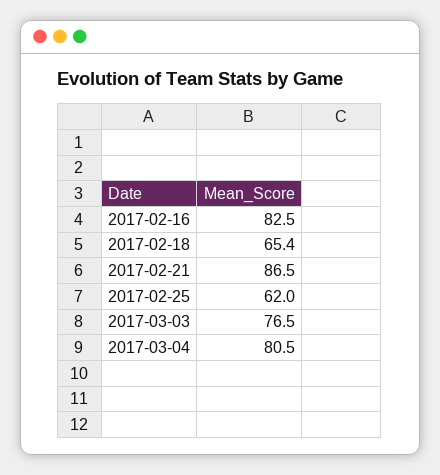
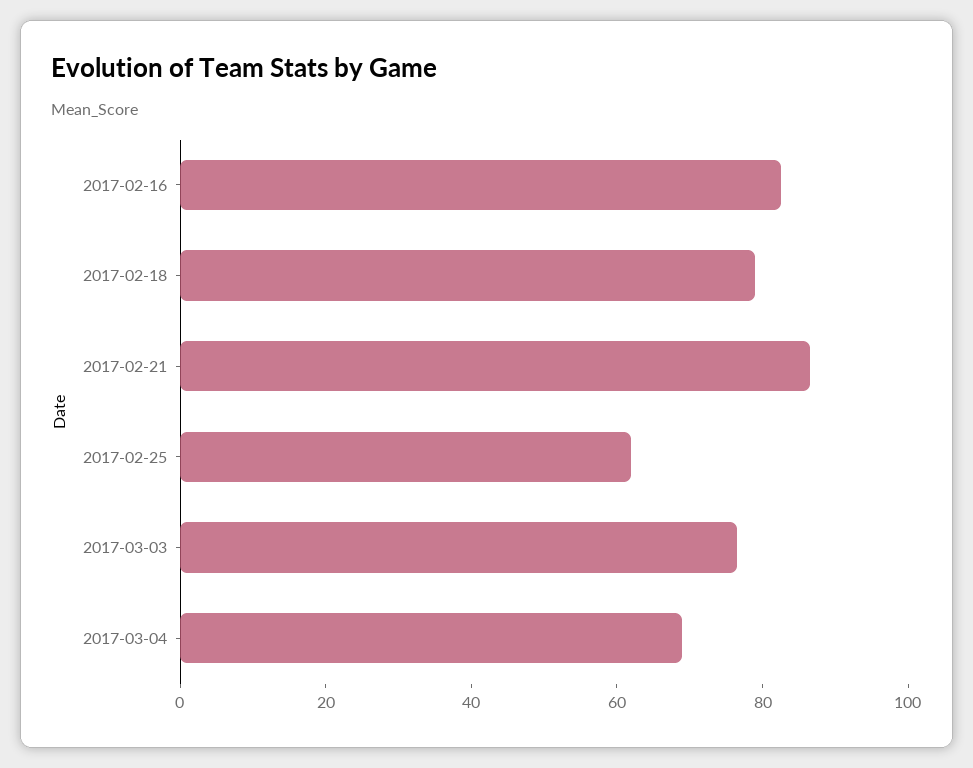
2017-02-18: 65.4 -> 80
2017-03-04: 80.5 -> 70

